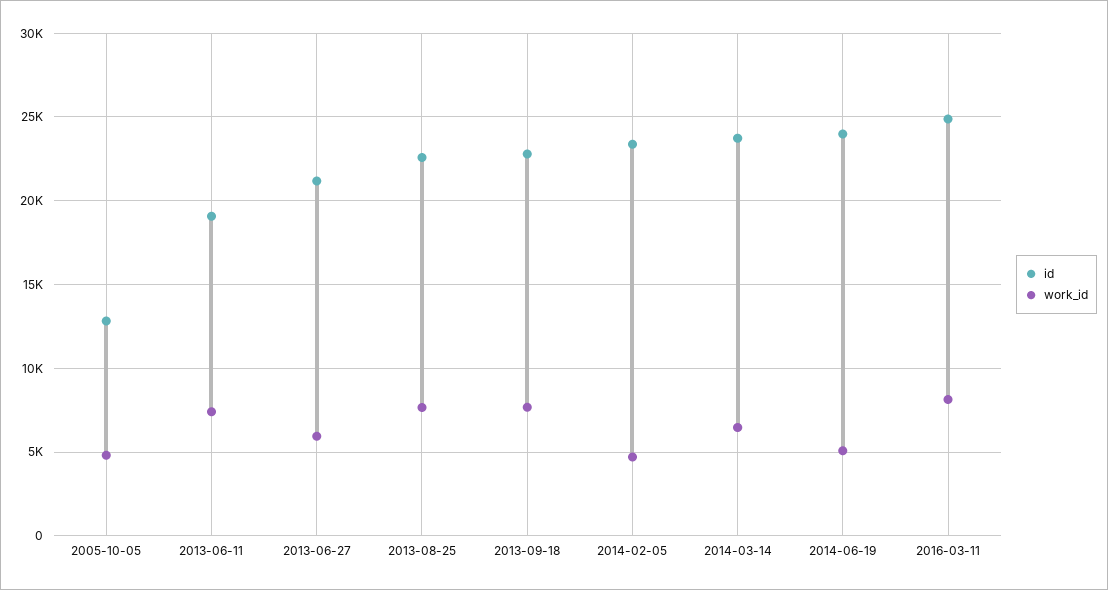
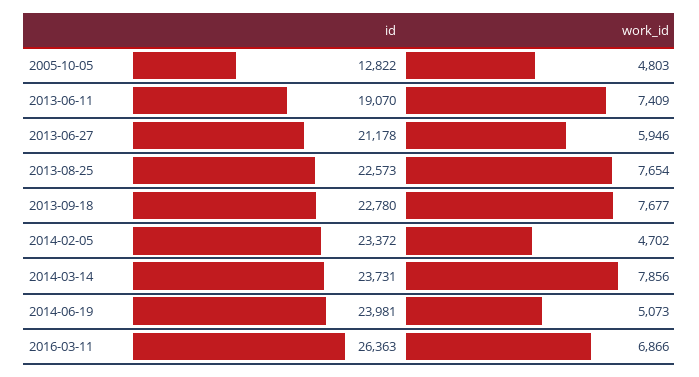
work_id, 2014-03-14: 6500 -> 7856
id, 2016-03-11: 25000 -> 26363
work_id, 2016-03-11: 8000 -> 6866

